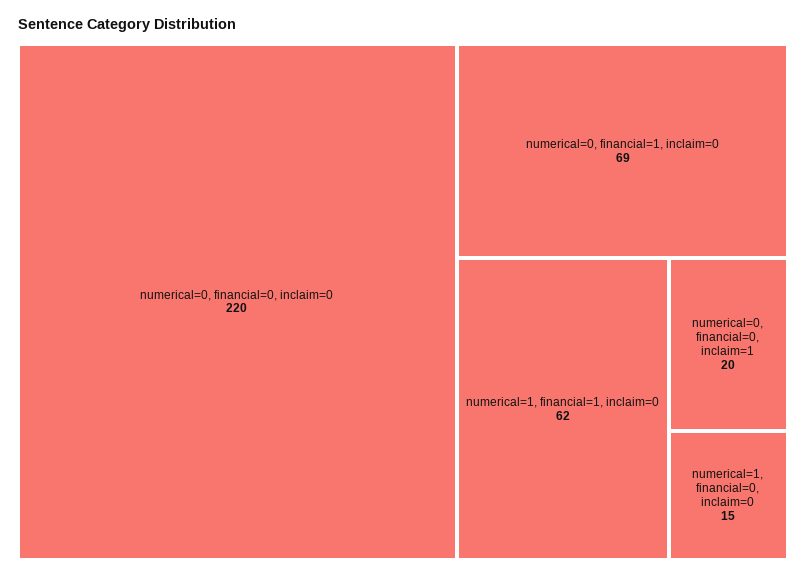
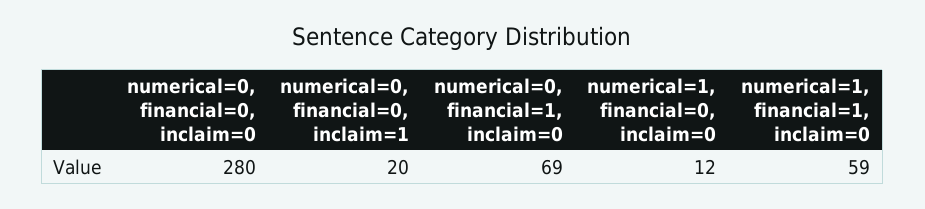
numerical=0, financial=0, inclaim=0: 220 -> 280
numerical=1, financial=1, inclaim=0: 62 -> 59
numerical=1, financial=0, inclaim=0: 15 -> 12

